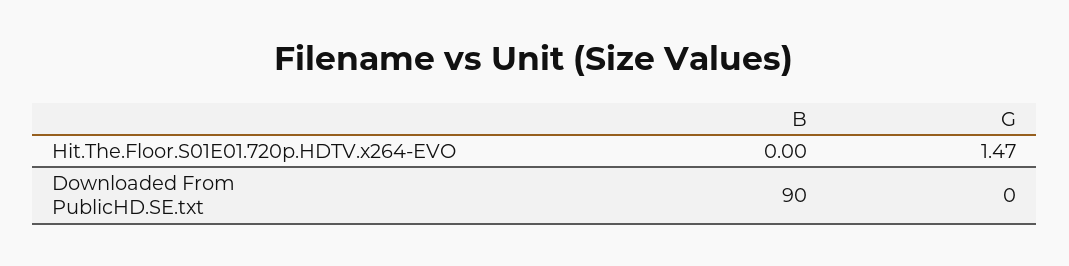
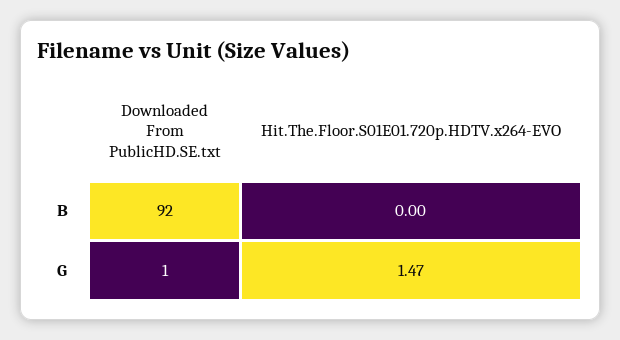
B, Downloaded From PublicHD.SE.txt: 90 -> 92
G, Downloaded From PublicHD.SE.txt: 0 -> 1

